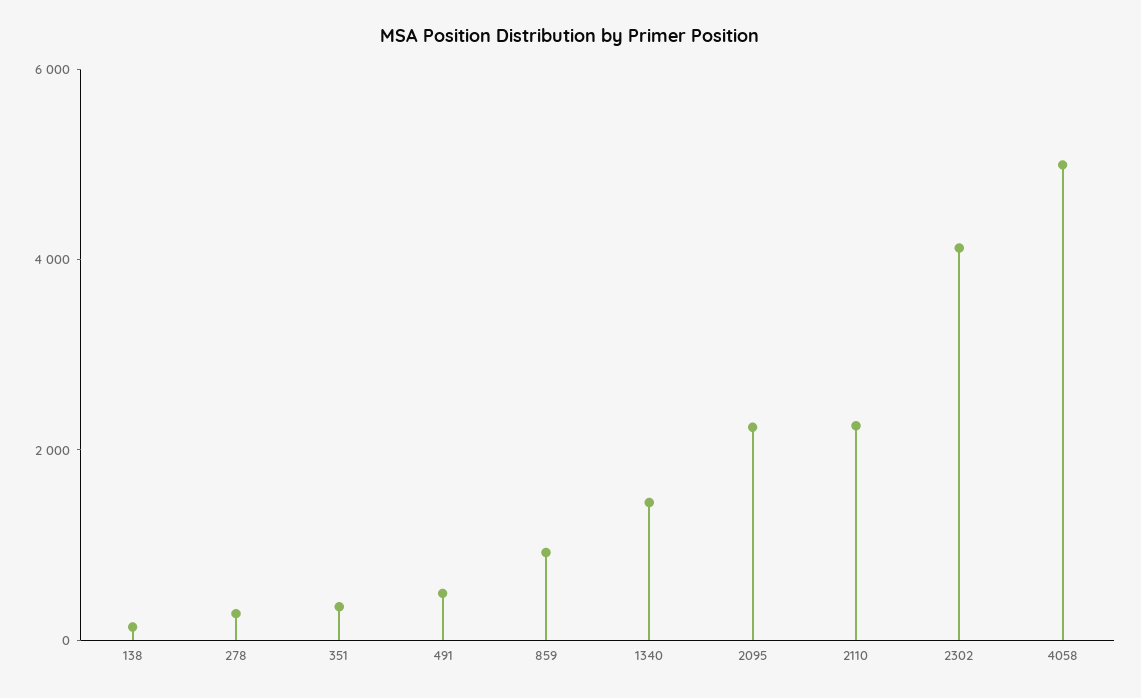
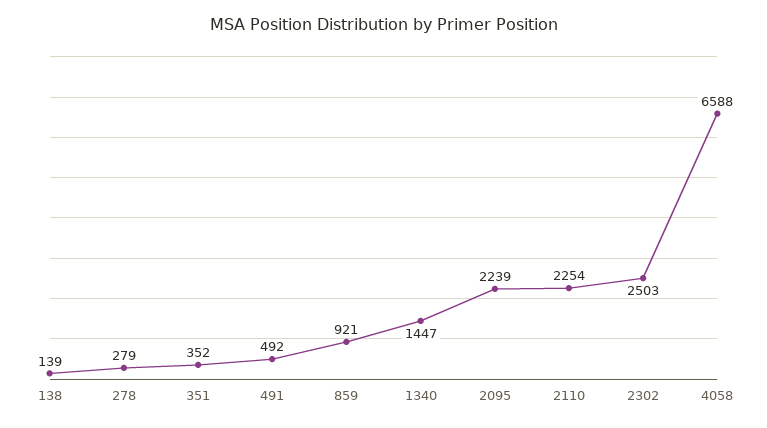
2302: 4000 -> 2503
4058: 5000 -> 6588

